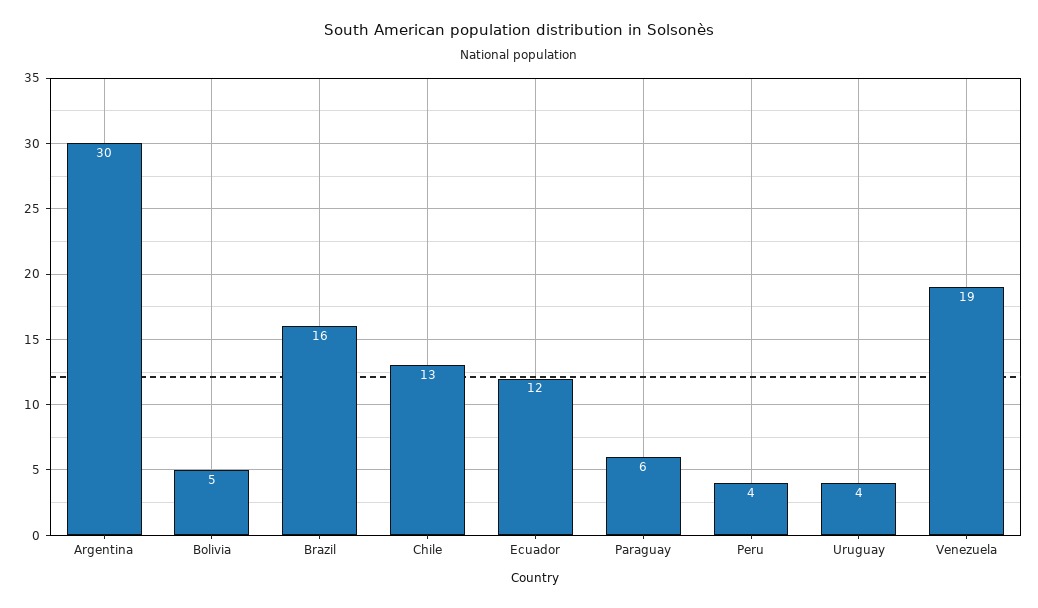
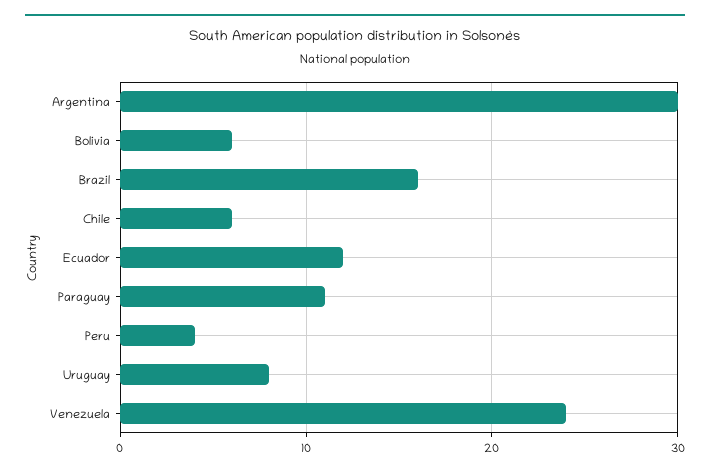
Bolivia: 5 -> 6
Chile: 13 -> 6
Paraguay: 6 -> 11
Uruguay: 4 -> 8
Venezuela: 19 -> 24

